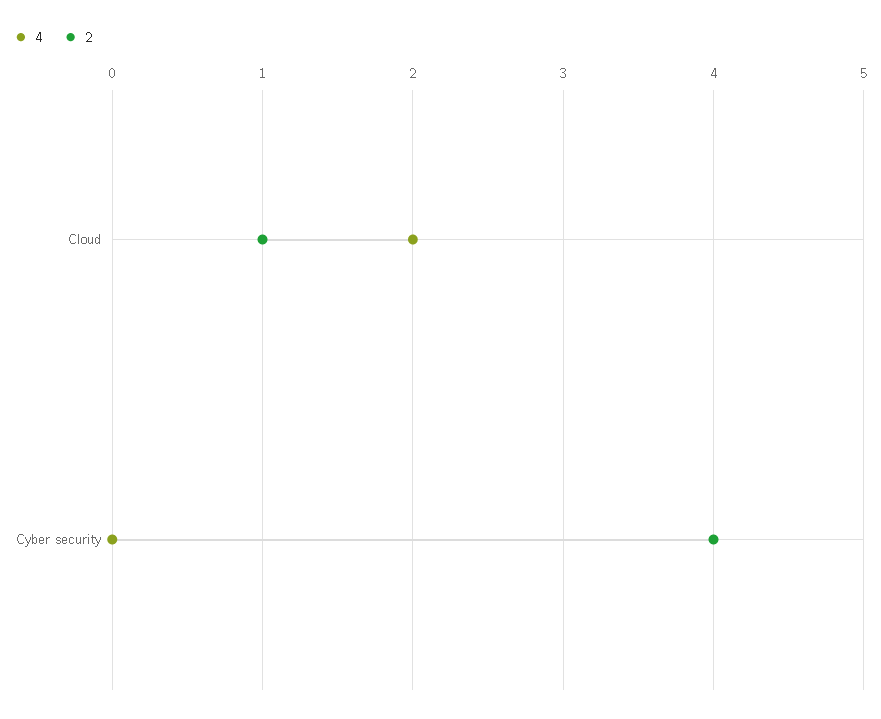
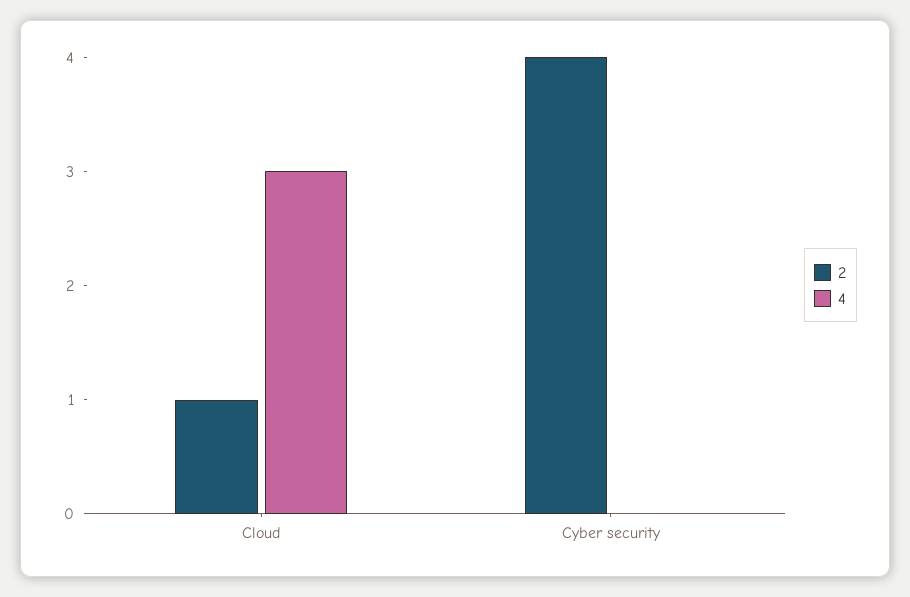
4, Cloud: 2 -> 3

